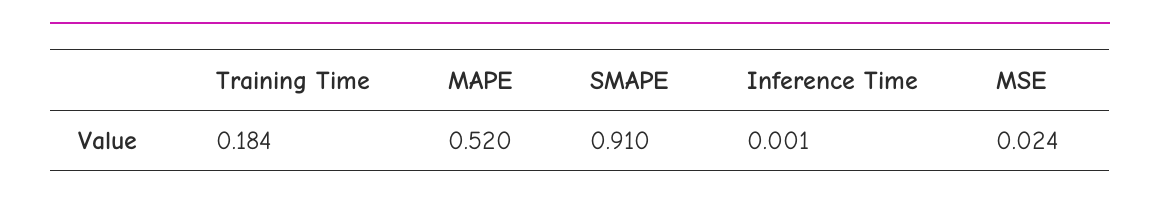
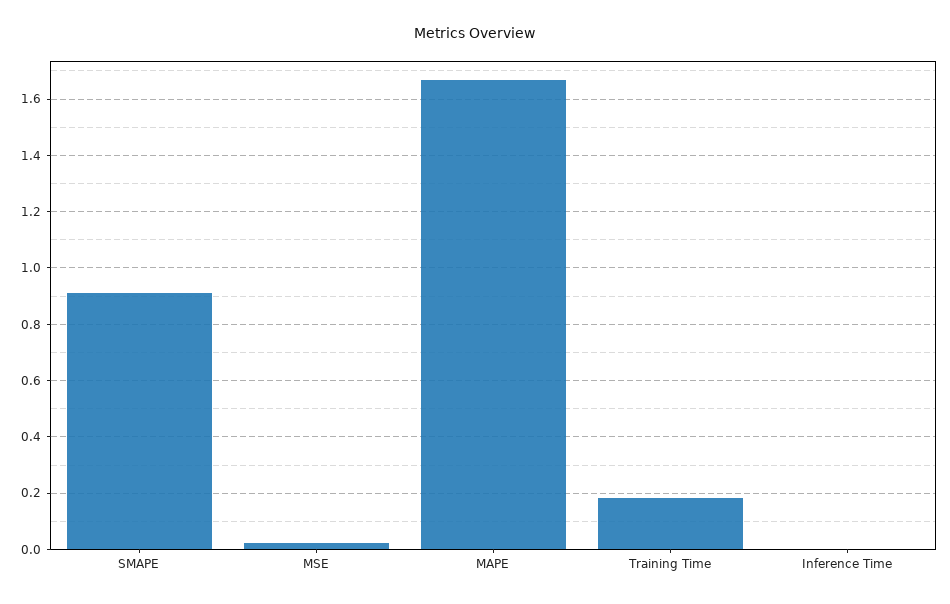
MAPE: 0.52 -> 1.675

